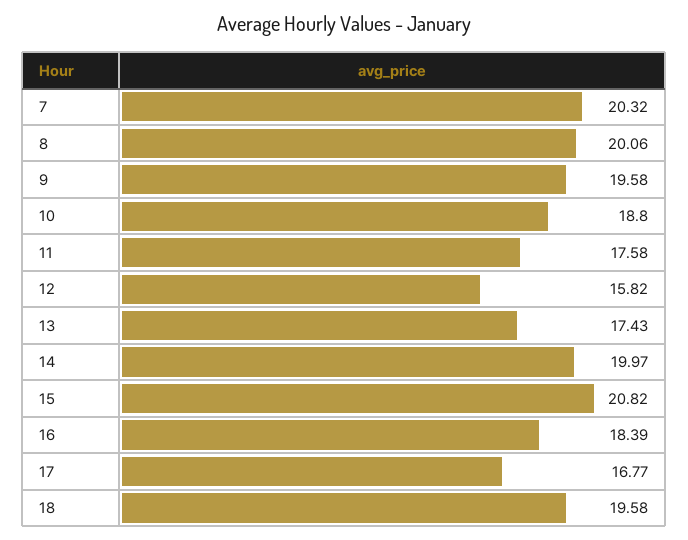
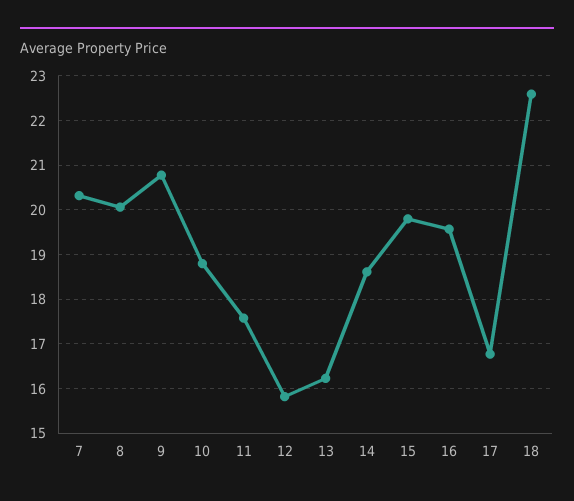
9: 19.58 -> 20.8
13: 17.43 -> 16.2
14: 19.97 -> 18.6
15: 20.82 -> 19.8
16: 18.39 -> 19.6
18: 19.58 -> 22.6

